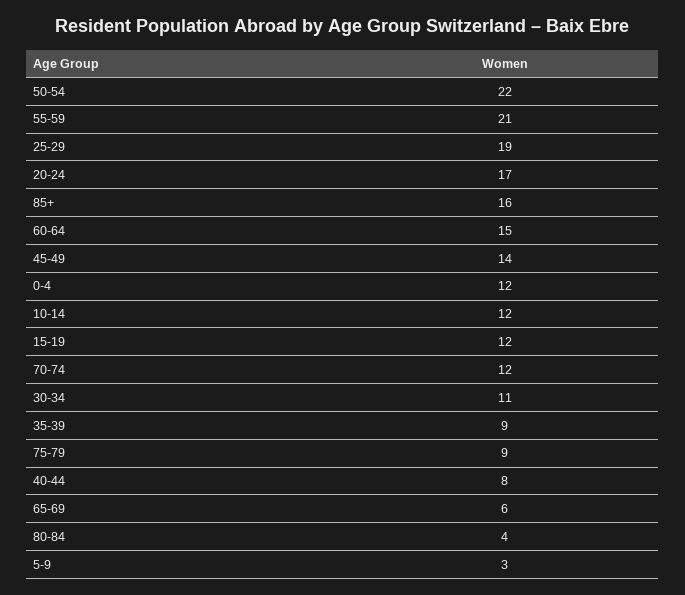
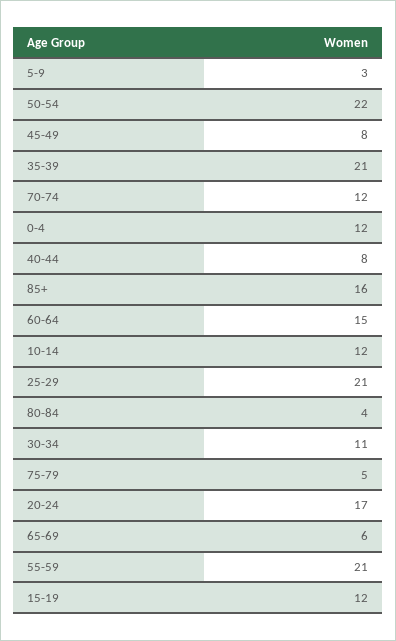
25-29: 19 -> 21
45-49: 14 -> 8
35-39: 9 -> 21
75-79: 9 -> 5

